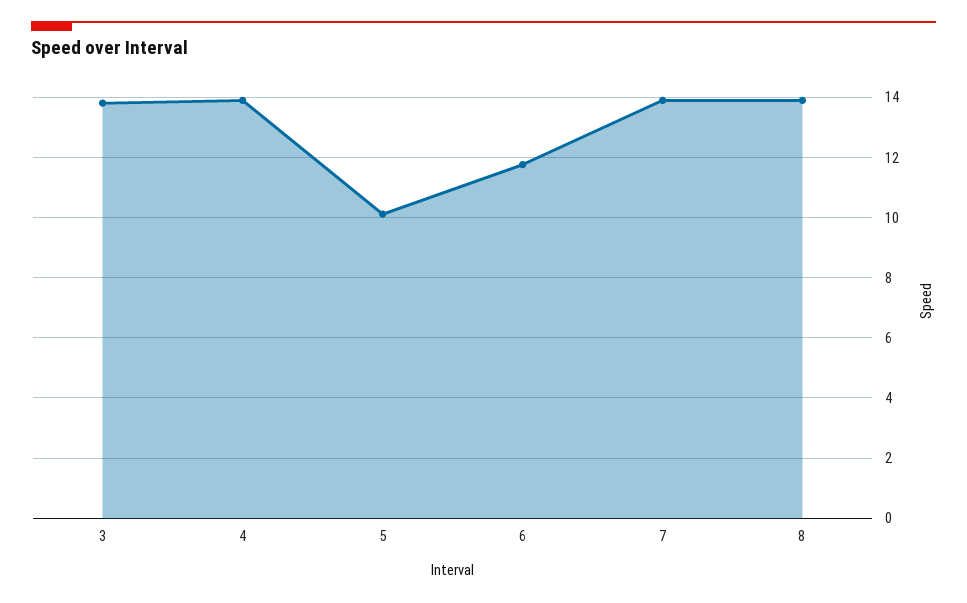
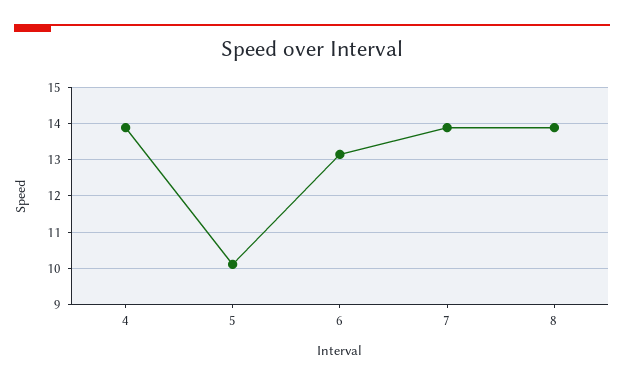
3: 13.8 -> none
6: 11.8 -> 13.2

